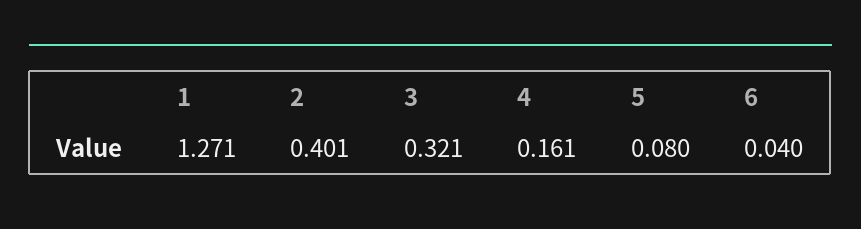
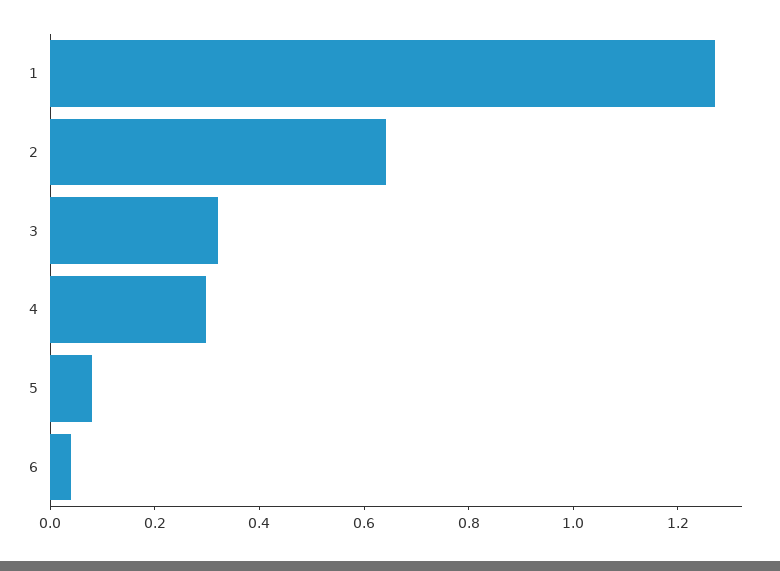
2: 0.401 -> 0.65
4: 0.161 -> 0.3

